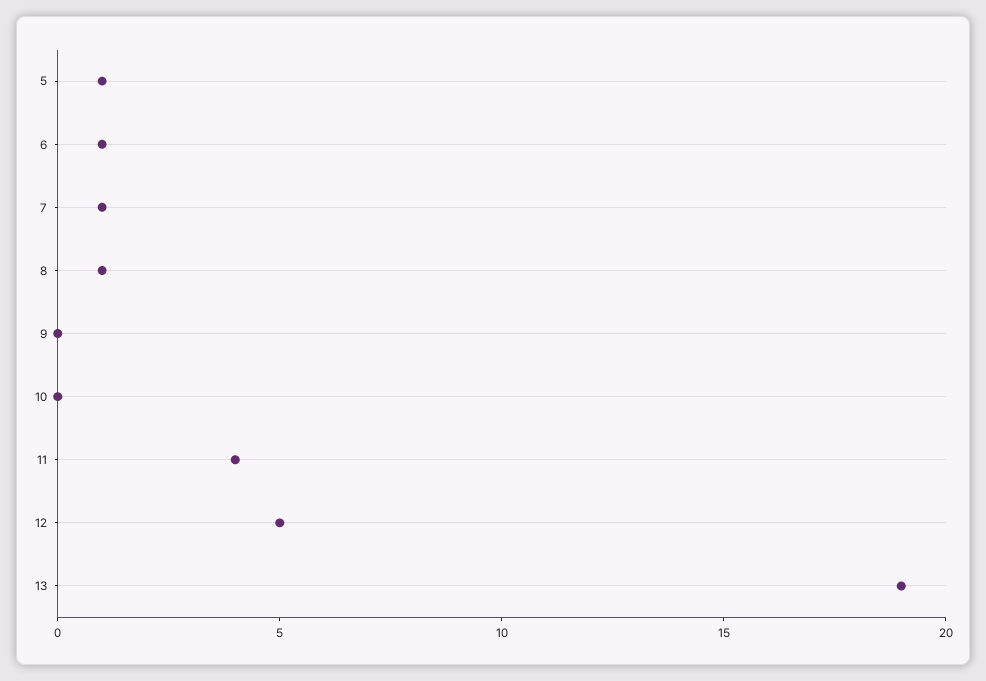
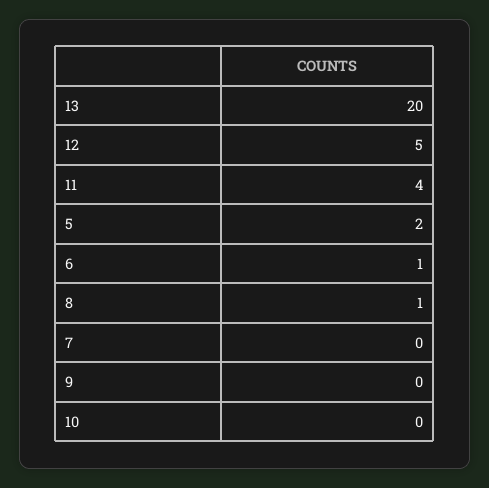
5: 1 -> 2
7: 1 -> 0
13: 19 -> 20

